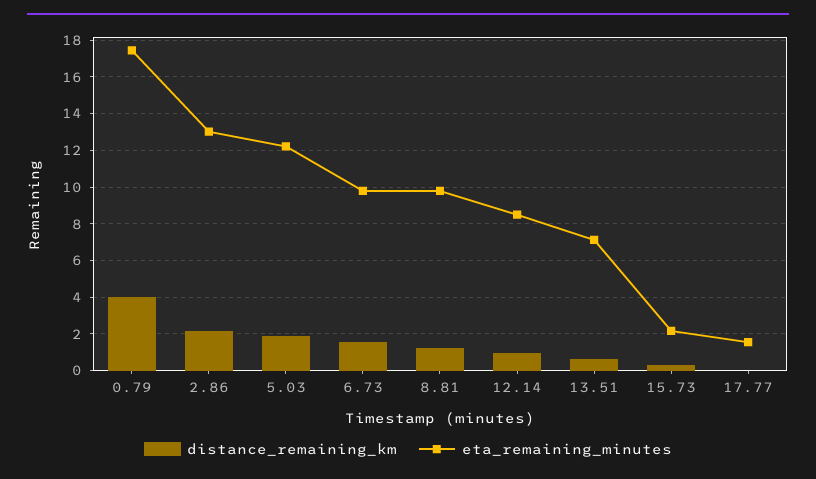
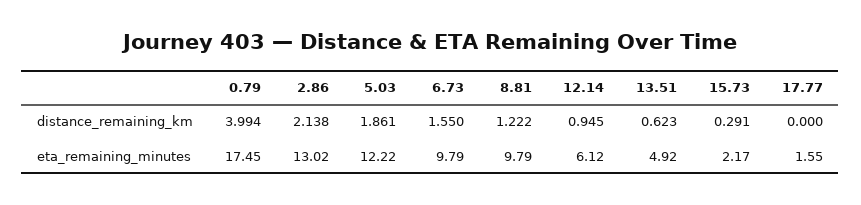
eta_remaining_minutes, 12.14: 8.5 -> 6.12
eta_remaining_minutes, 13.51: 7 -> 4.92

